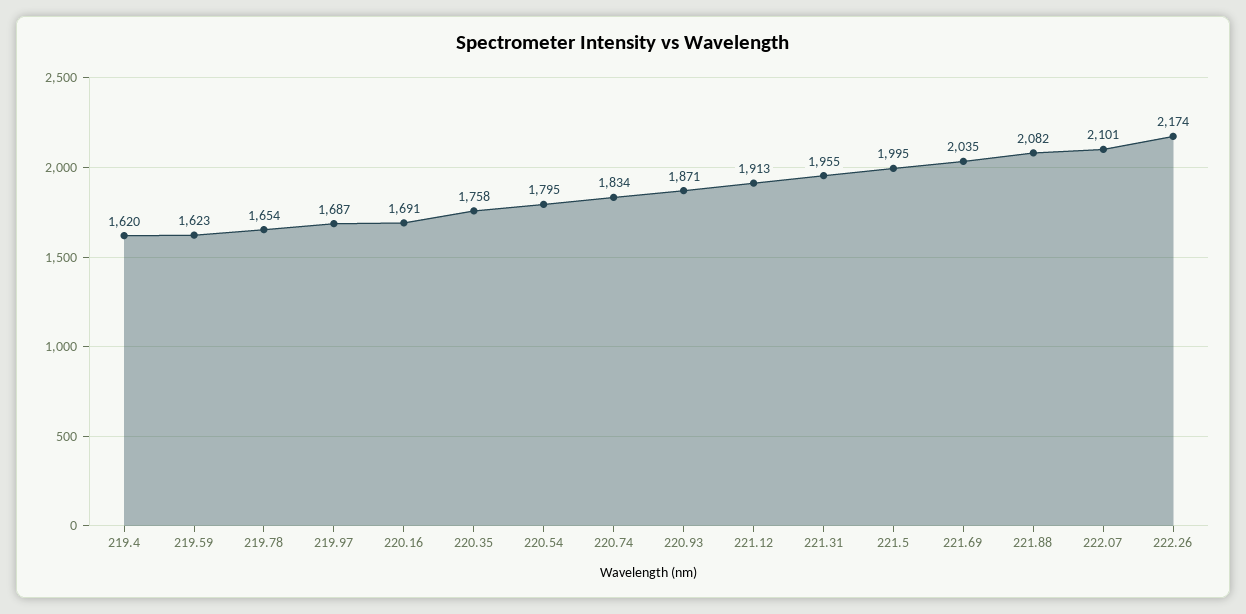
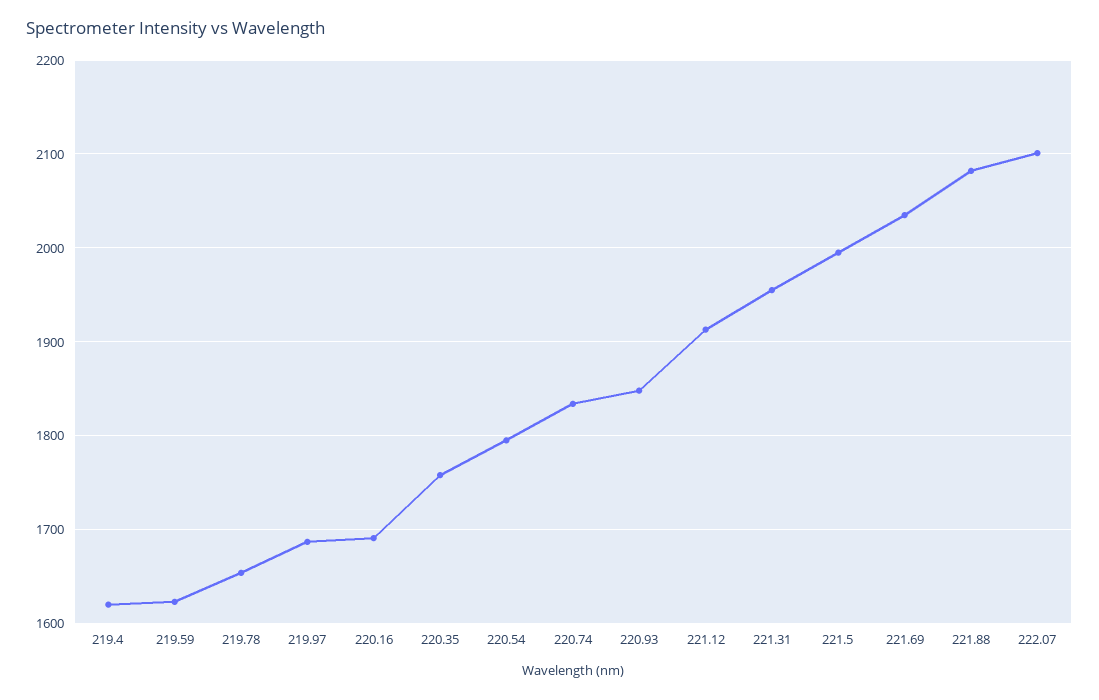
220.93: 1871 -> 1850
222.26: 2174 -> none

